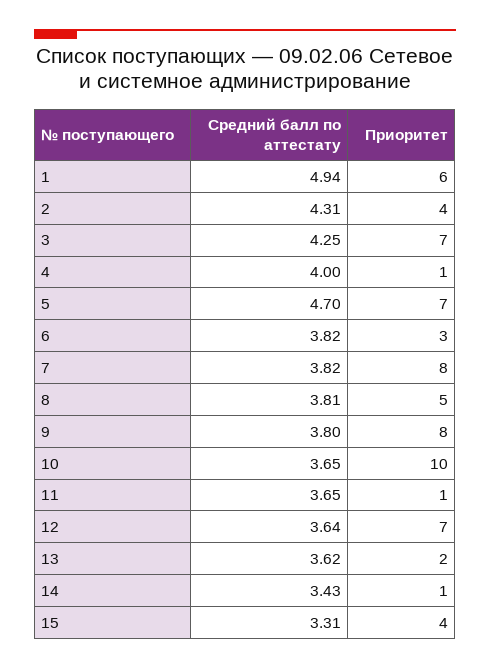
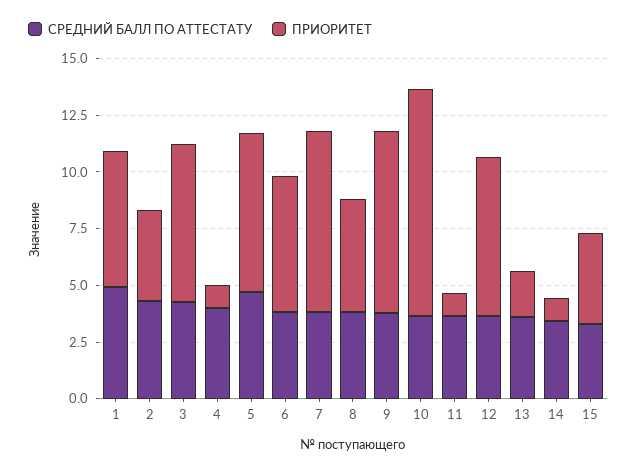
Приоритет, 6: 3 -> 6

